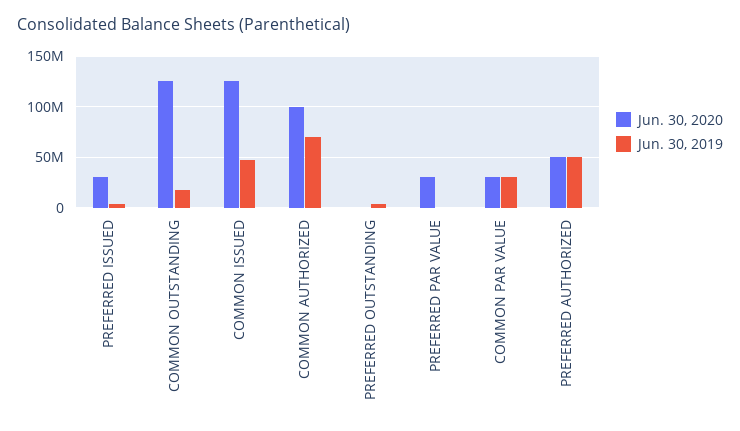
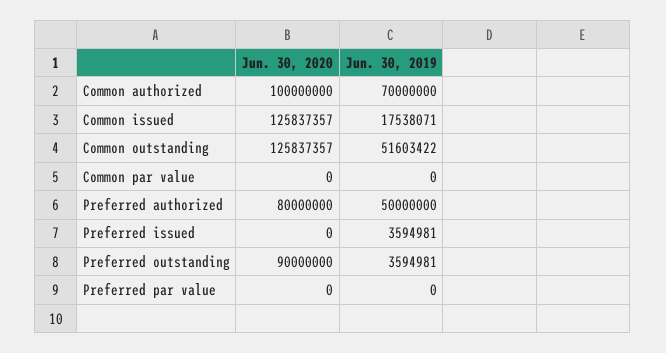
Jun. 30, 2020, PREFERRED ISSUED: 30000000 -> 0
Jun. 30, 2019, COMMON OUTSTANDING: 20000000 -> 51603422
Jun. 30, 2019, COMMON ISSUED: 50000000 -> 17538071
Jun. 30, 2020, PREFERRED OUTSTANDING: 0 -> 90000000
Jun. 30, 2020, PREFERRED PAR VALUE: 30000000 -> 0
Jun. 30, 2020, COMMON PAR VALUE: 30000000 -> 0
Jun. 30, 2019, COMMON PAR VALUE: 30000000 -> 0
Jun. 30, 2020, PREFERRED AUTHORIZED: 50000000 -> 80000000

